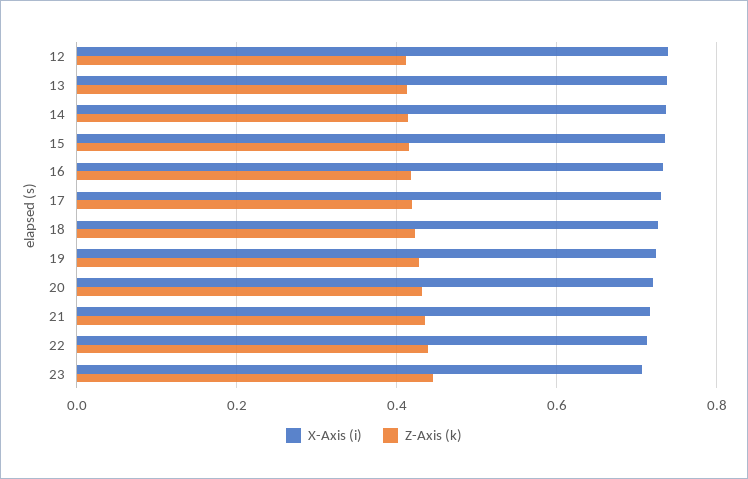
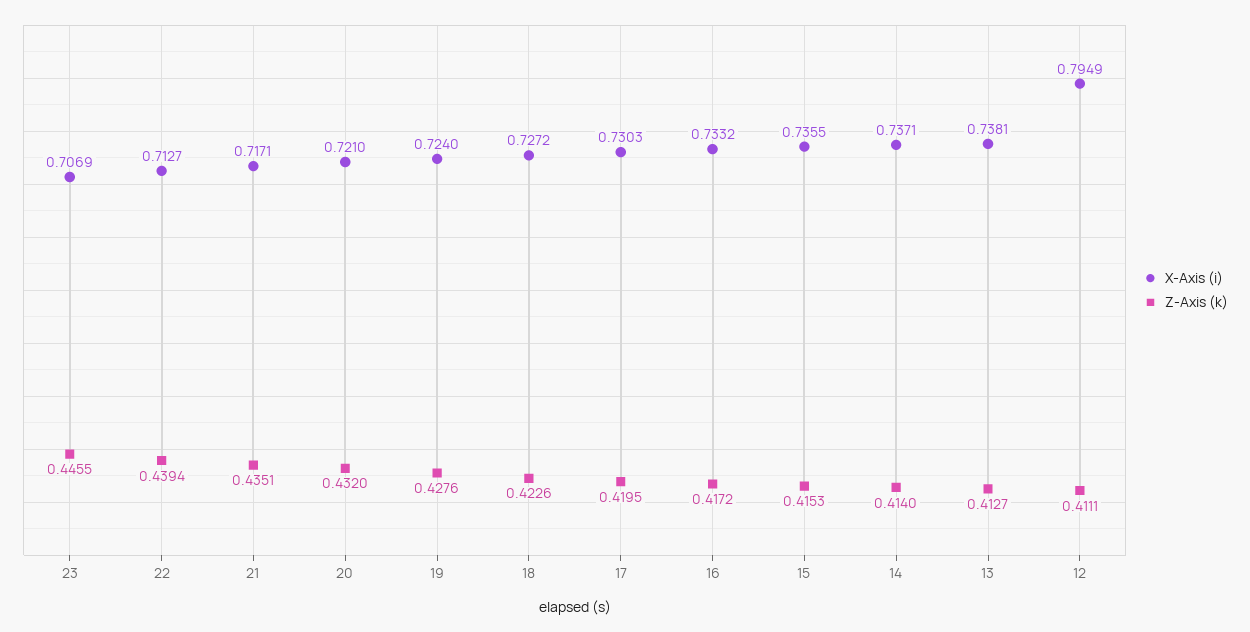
X-Axis (i), 12: 0.74 -> 0.7949

